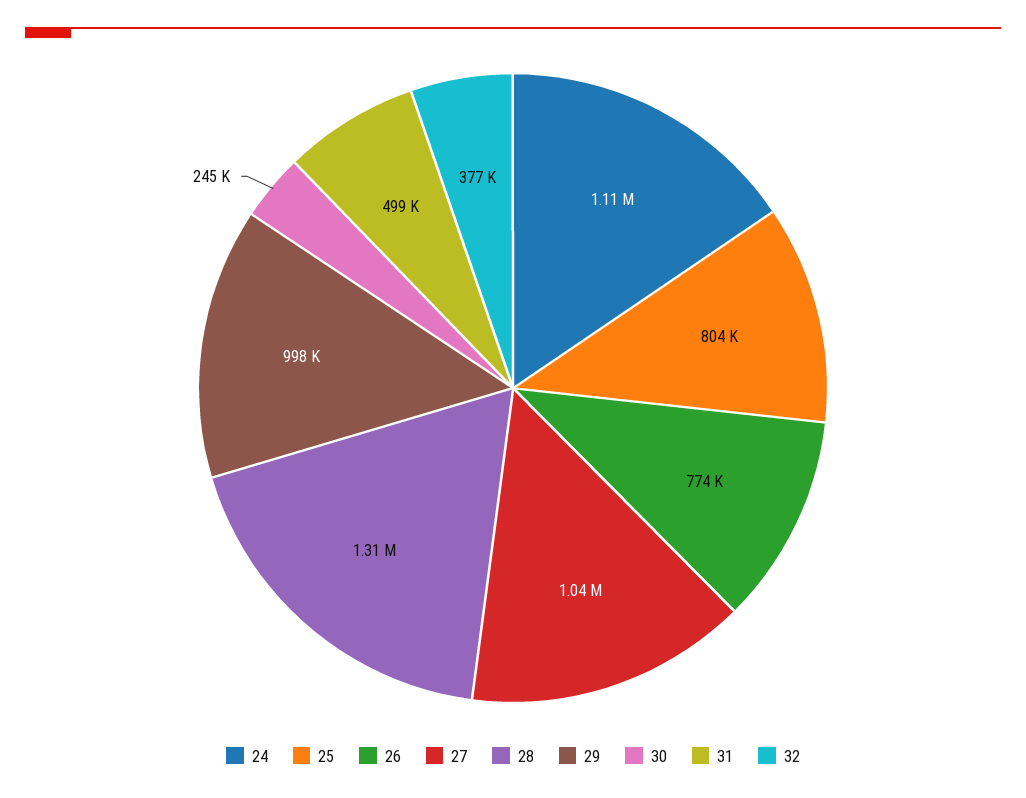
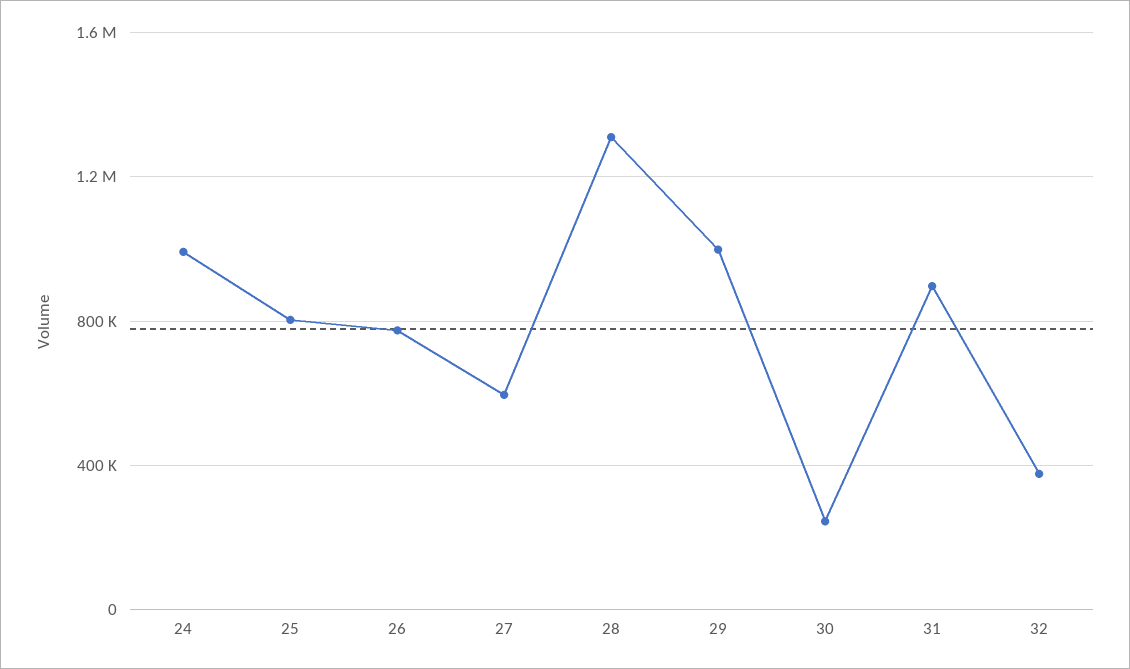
24: 1110000 -> 1000000
27: 1040000 -> 600000
31: 499000 -> 900000

